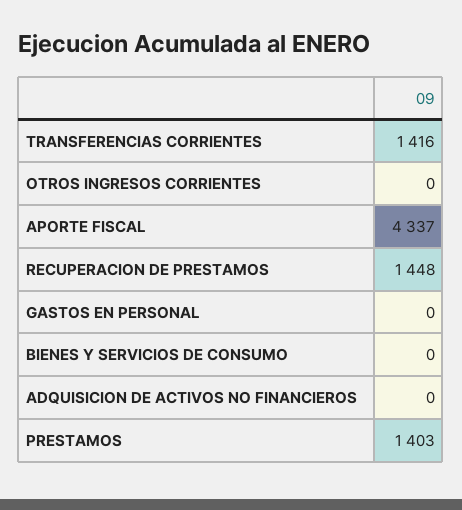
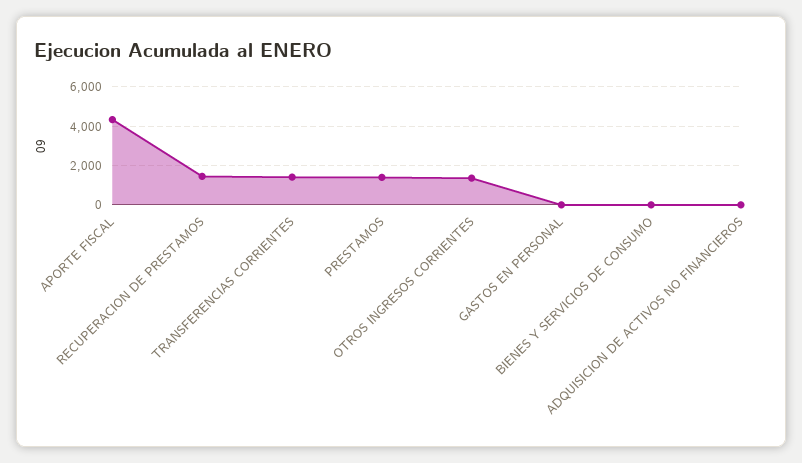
OTROS INGRESOS CORRIENTES: 0 -> 1500

